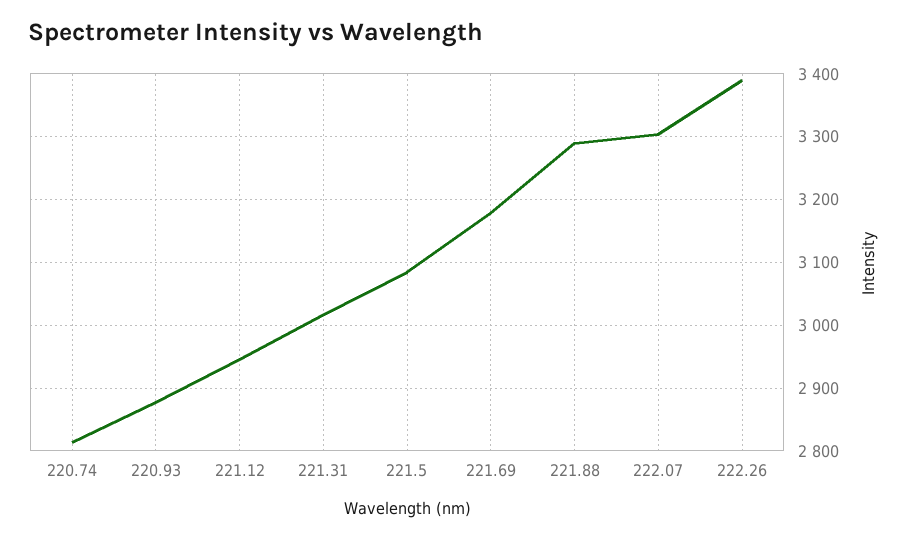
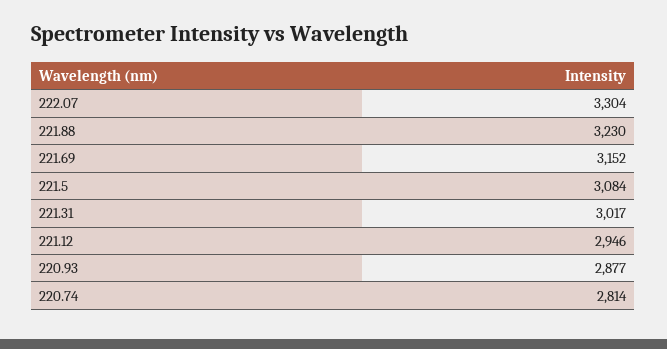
221.69: 3180 -> 3152
221.88: 3290 -> 3230
222.26: 3390 -> none

